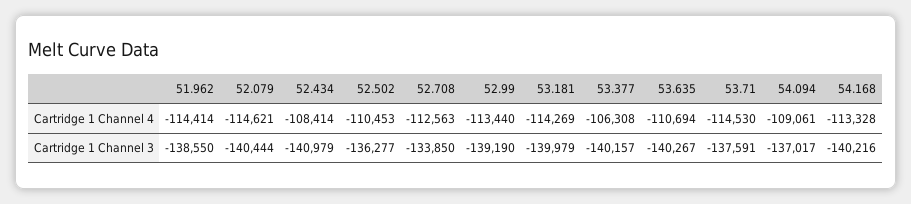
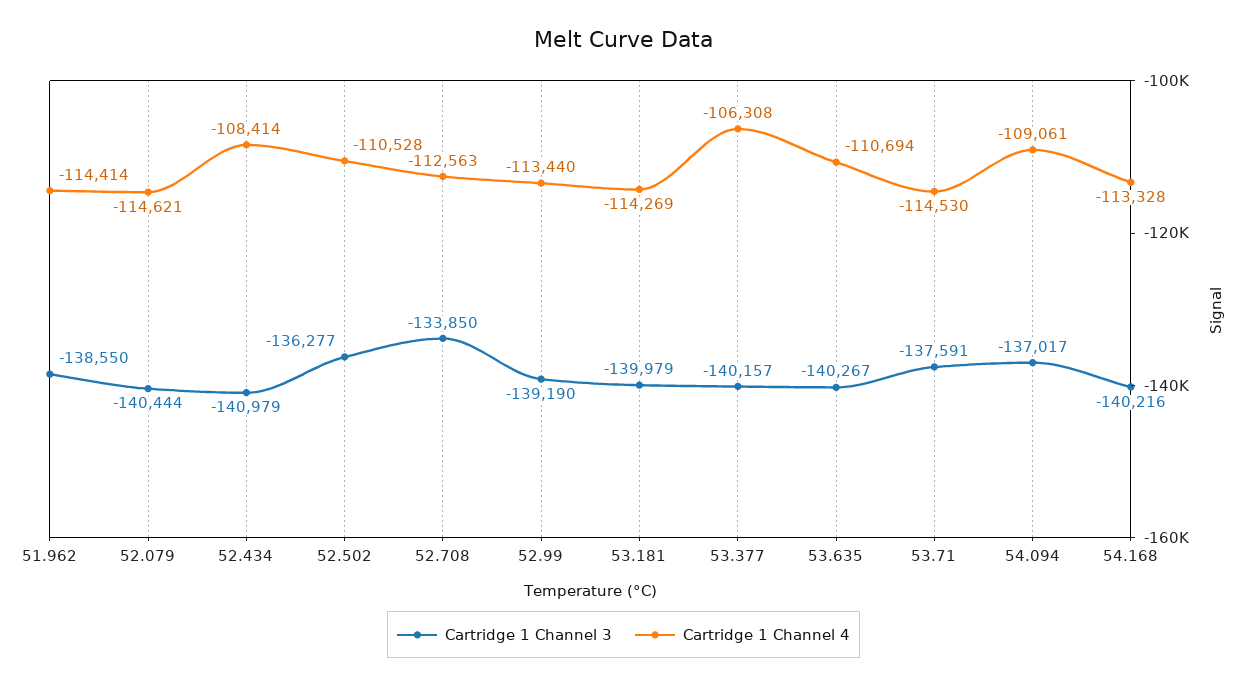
Cartridge 1 Channel 4, 52.502: -110453 -> -110528

